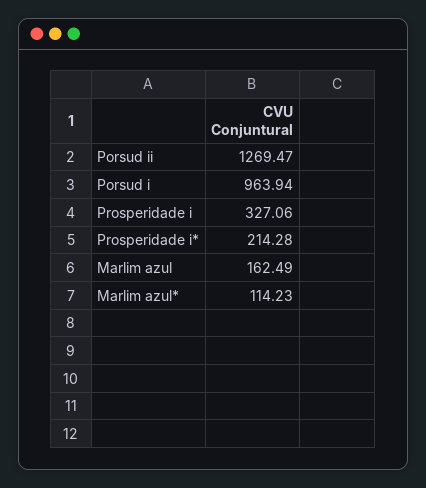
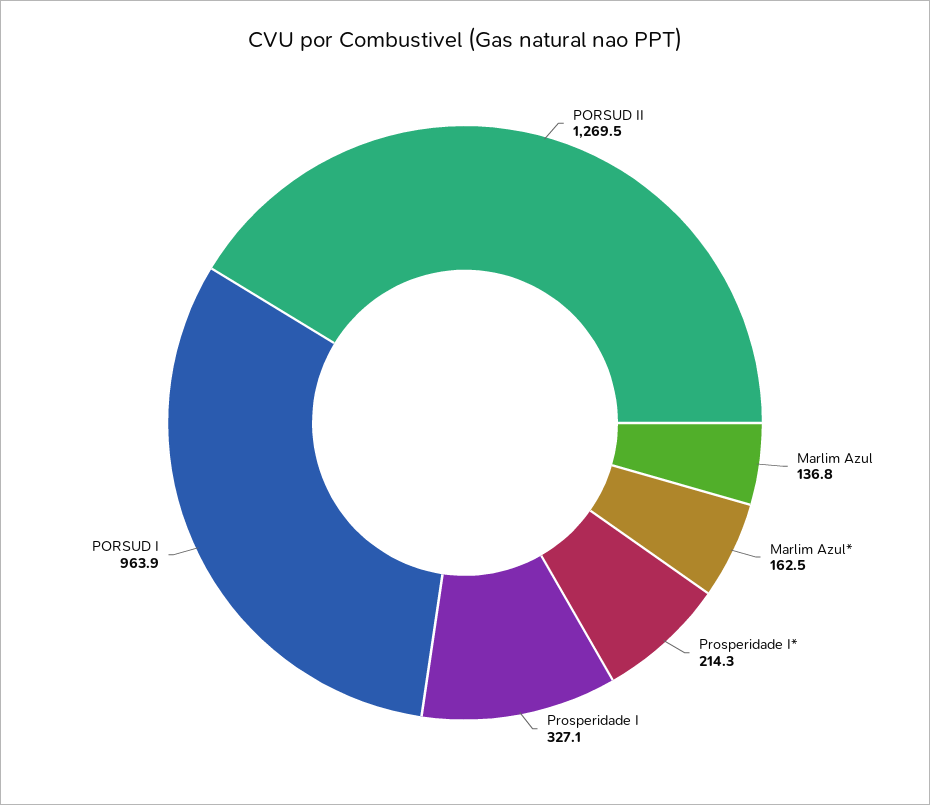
Marlim azul: 162.49 -> 136.8
Marlim azul*: 114.23 -> 162.5

